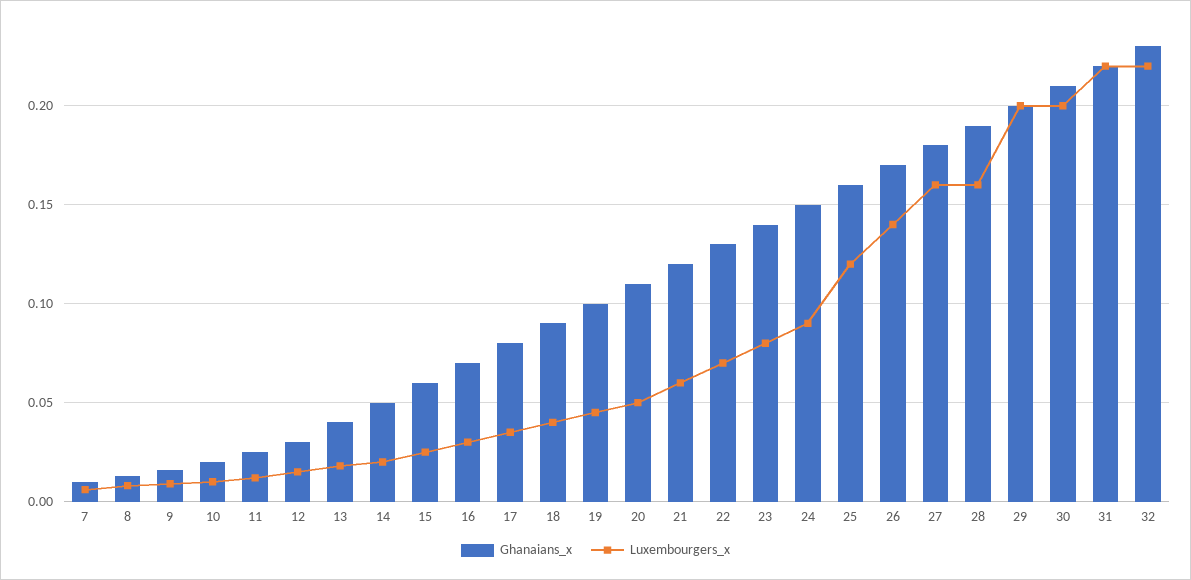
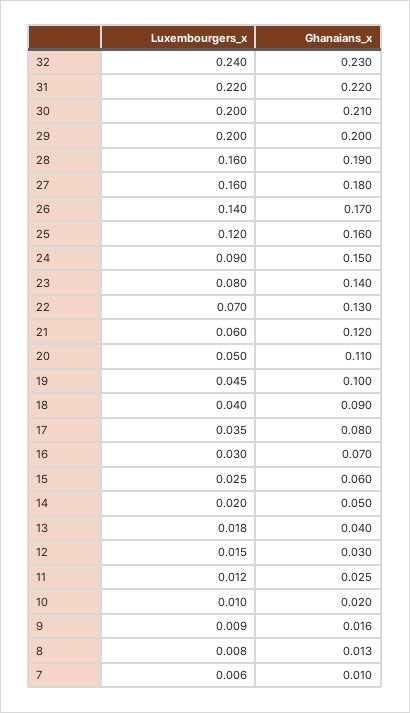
Luxembourgers_x, 32: 0.22 -> 0.24

